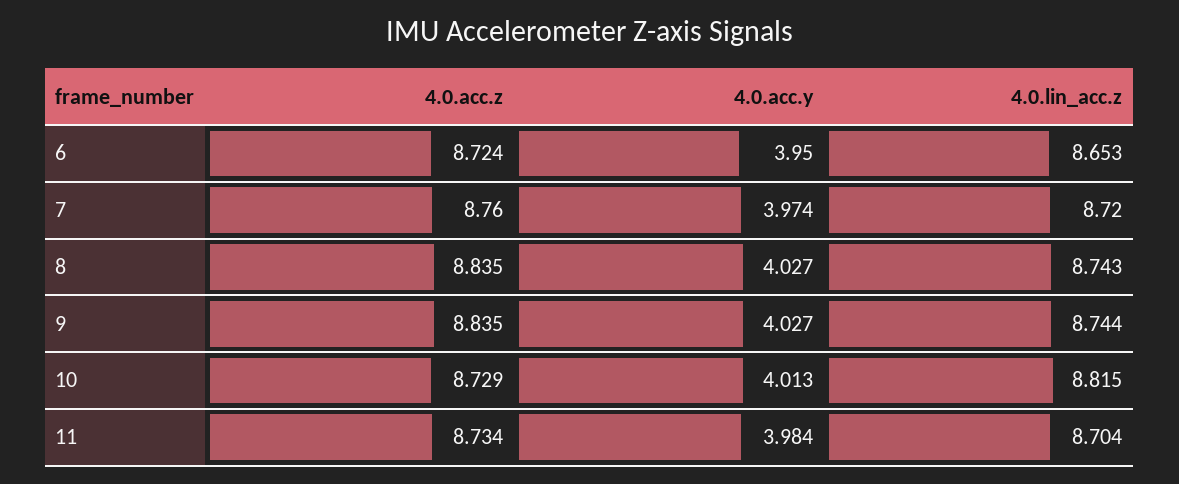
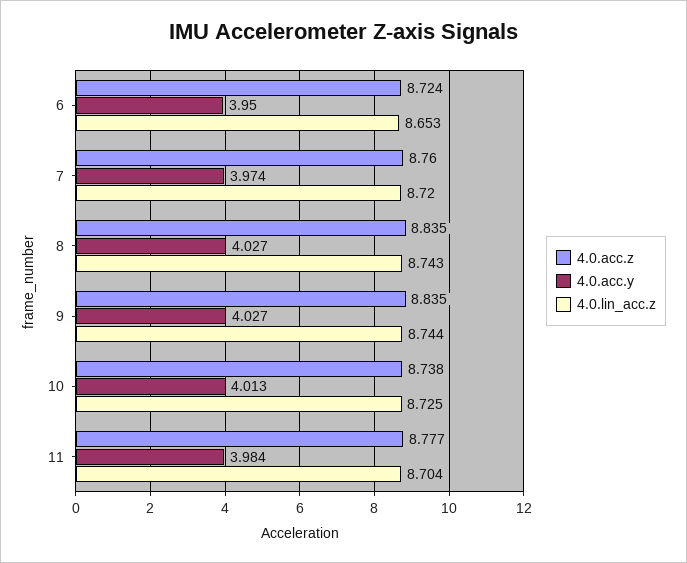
4.0.acc.z, 10: 8.729 -> 8.738
4.0.lin_acc.z, 10: 8.815 -> 8.725
4.0.acc.z, 11: 8.734 -> 8.777

